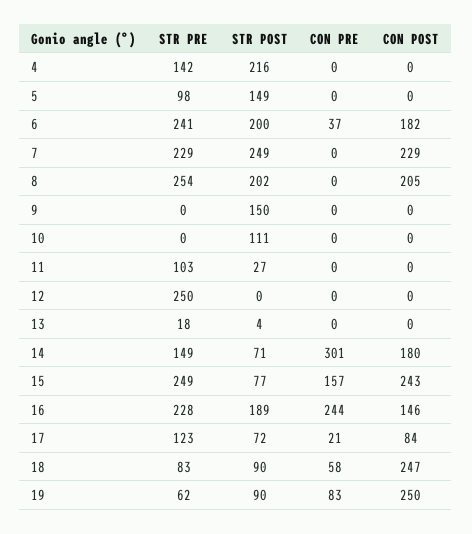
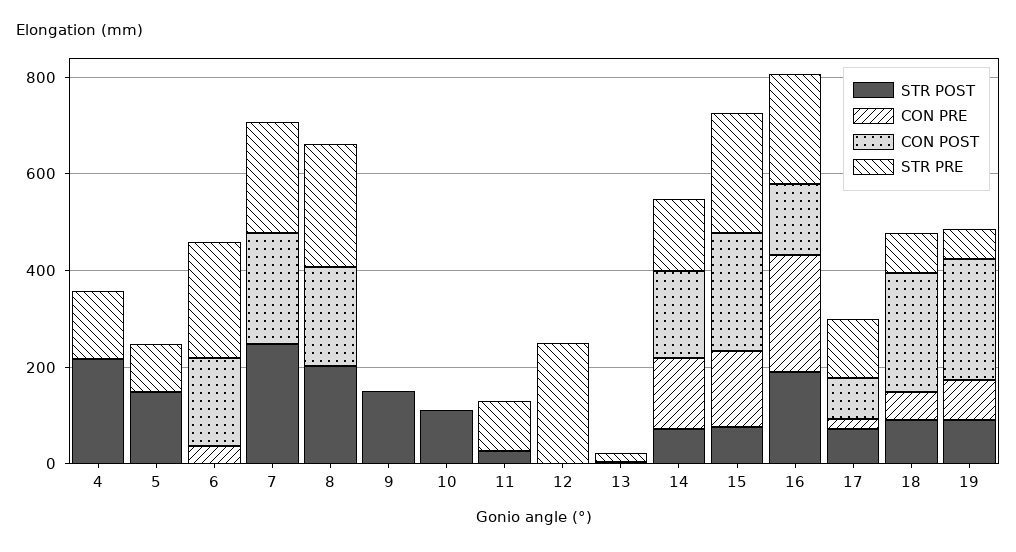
STR POST, 6: 200 -> 0
CON PRE, 14: 301 -> 150

